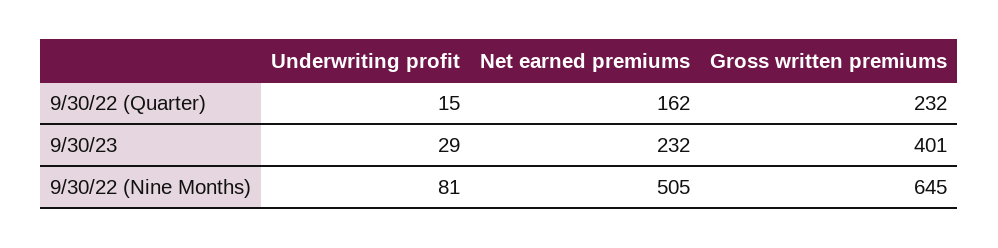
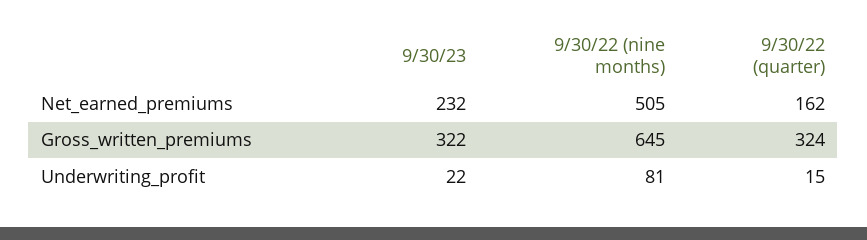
Gross written premiums, 9/30/22 (Quarter): 232 -> 324
Underwriting profit, 9/30/23: 29 -> 22
Gross written premiums, 9/30/23: 401 -> 322

